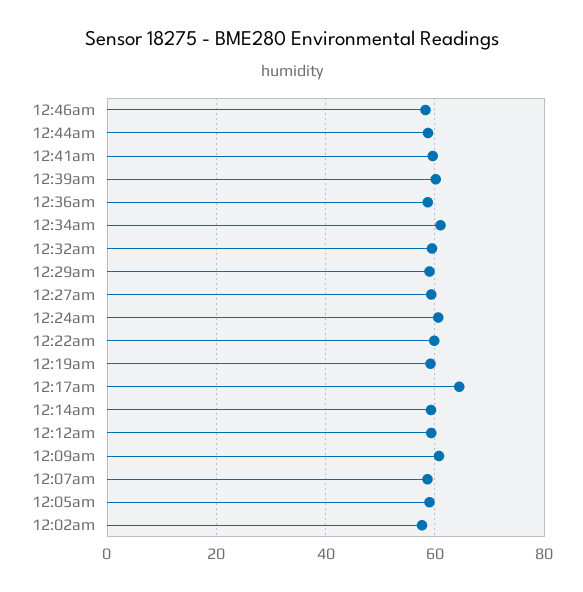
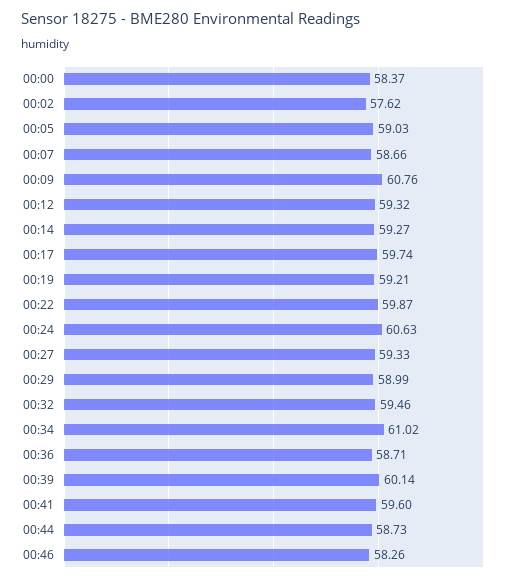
12:17am: 64 -> 59.74
00:00: none -> 58.37

